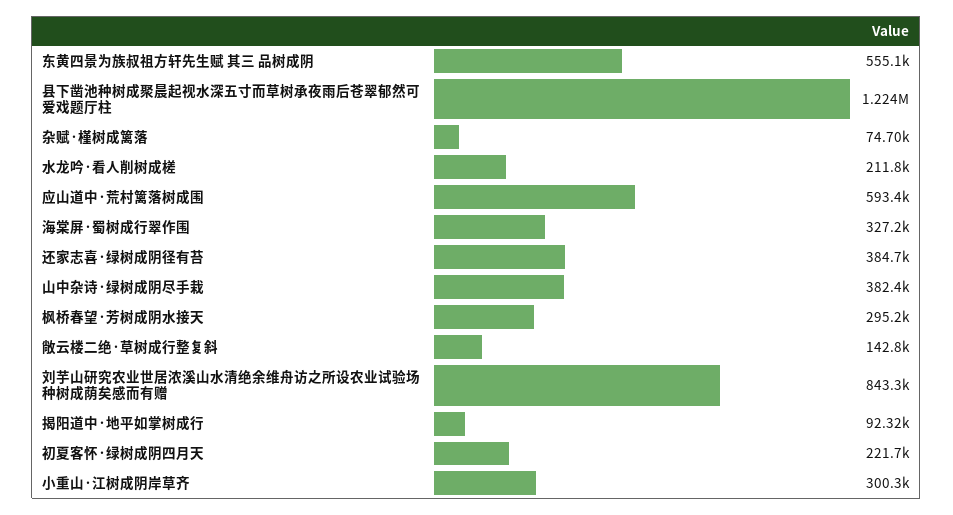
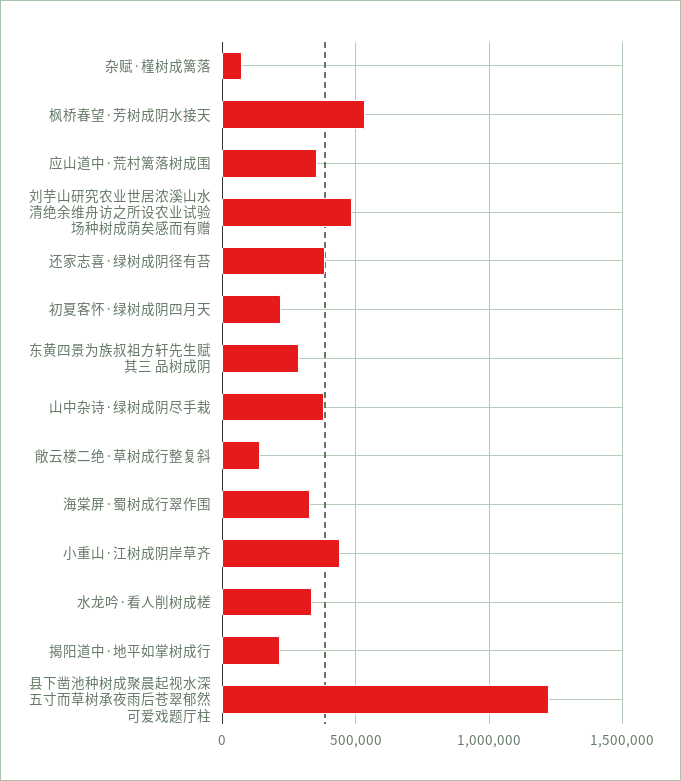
东黄四景为族叔祖方轩先生赋 其三 品树成阴: 555100 -> 300000
水龙吟·看人削树成槎: 211800 -> 350000
应山道中·荒村篱落树成围: 593400 -> 350000
枫桥春望·芳树成阴水接天: 295200 -> 550000
刘芋山研究农业世居浓溪山水清绝余维舟访之所设农业试验场种树成荫矣感而有赠: 843300 -> 500000
揭阳道中·地平如掌树成行: 92320 -> 200000
小重山·江树成阴岸草齐: 300300 -> 450000

